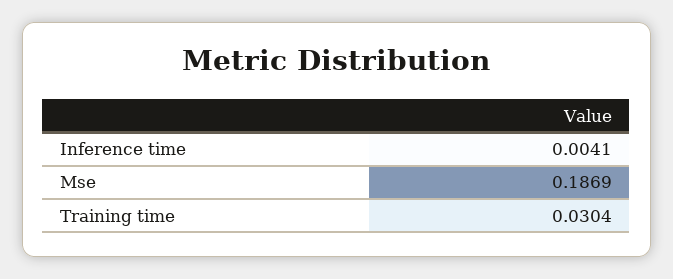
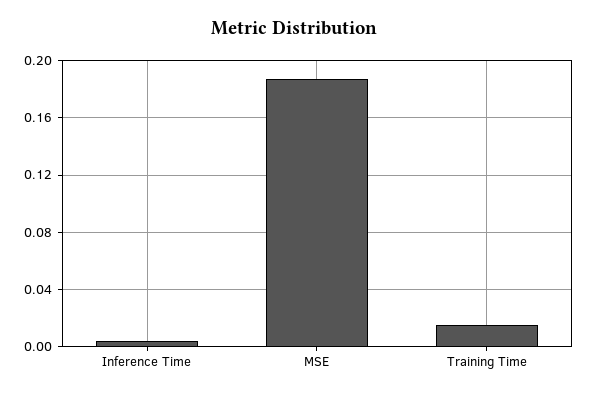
Training time: 0.0304 -> 0.015

